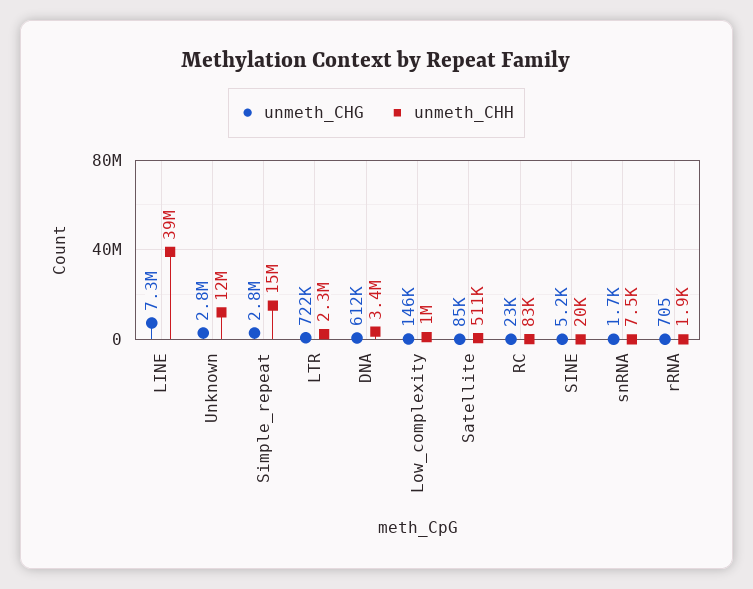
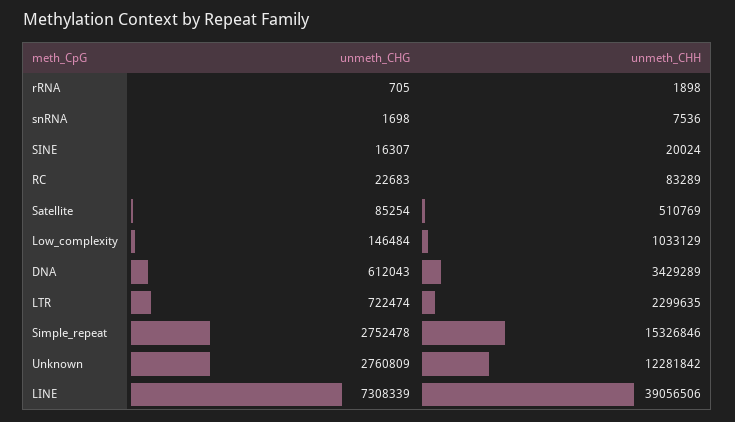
unmeth_CHG, SINE: 5200 -> 16307

